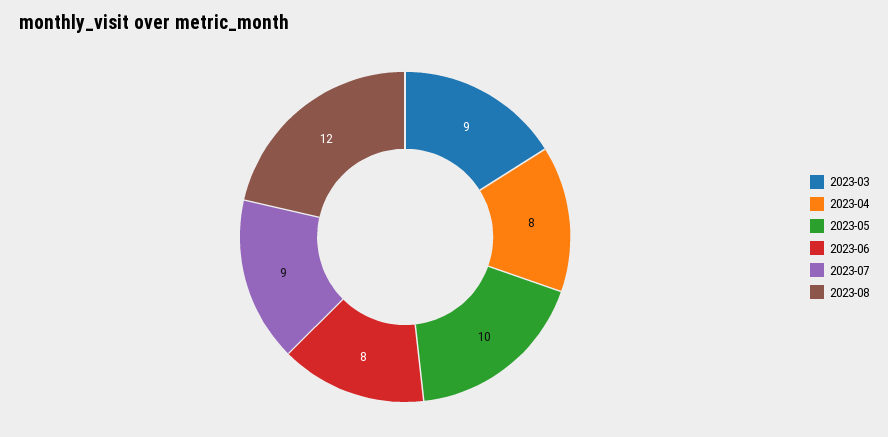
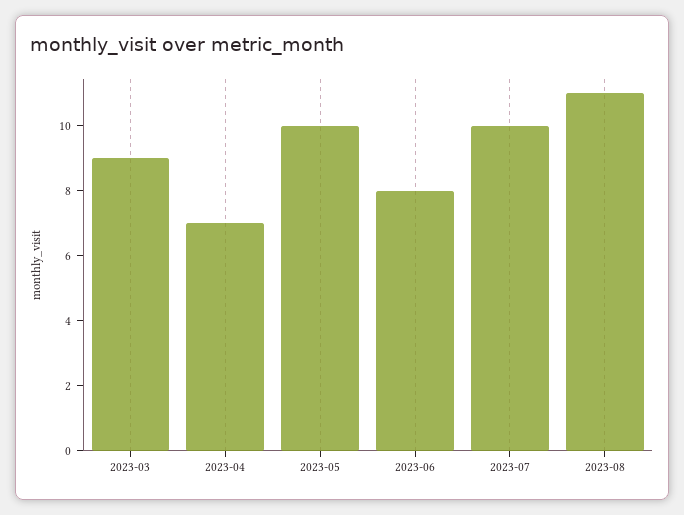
2023-04: 8 -> 7
2023-07: 9 -> 10
2023-08: 12 -> 11

